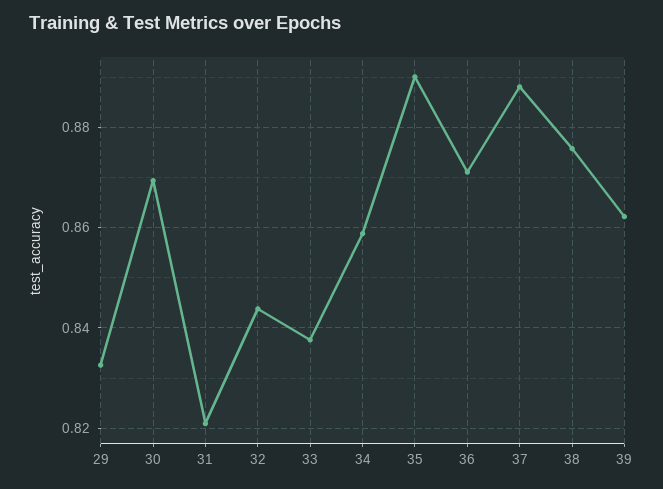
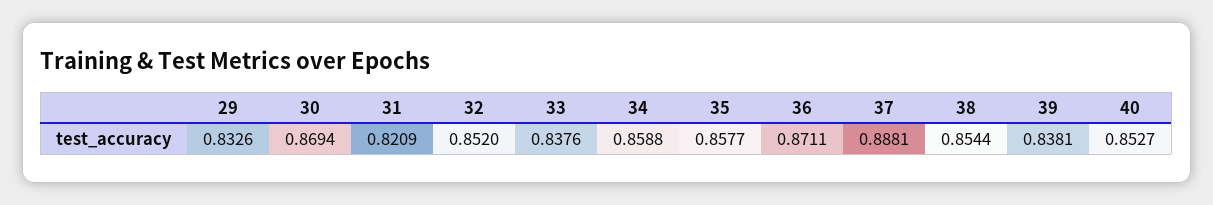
32: 0.844 -> 0.852
35: 0.89 -> 0.8577
38: 0.876 -> 0.8544
39: 0.862 -> 0.8381
40: none -> 0.8527

